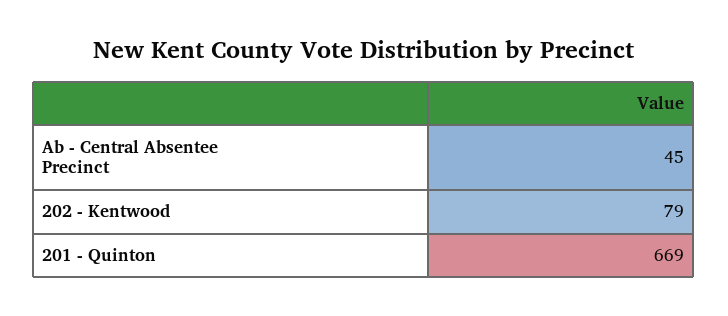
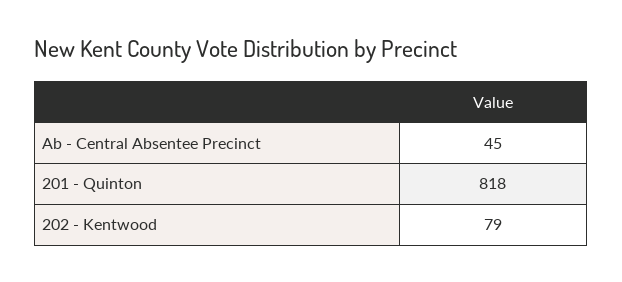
201 - Quinton: 669 -> 818

